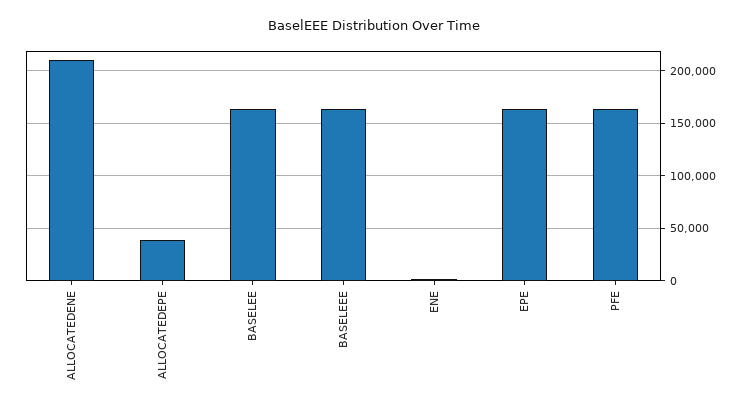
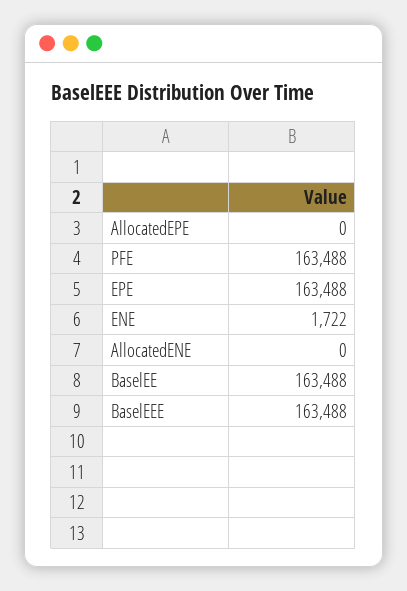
ALLOCATEDENE: 210000 -> 0
ALLOCATEDEPE: 40000 -> 0

